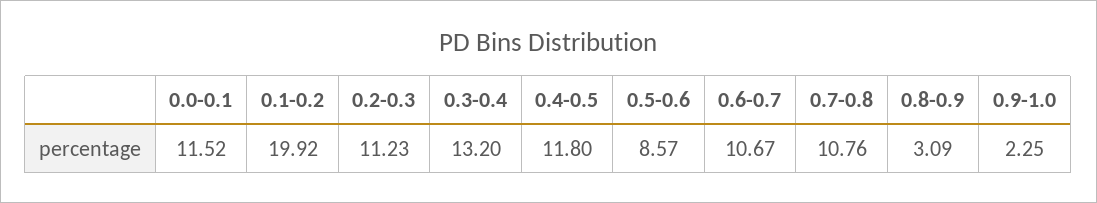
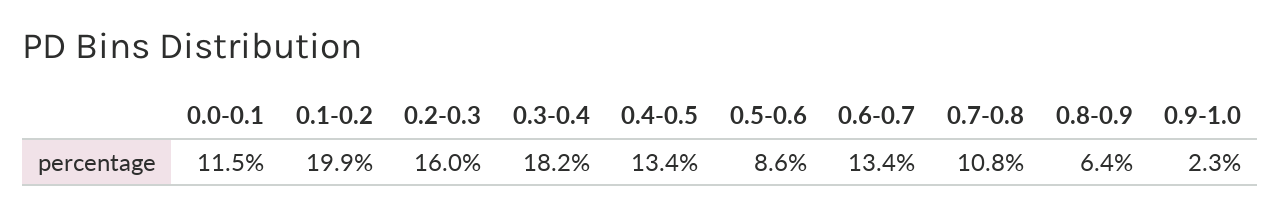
0.2-0.3: 11.23 -> 16
0.3-0.4: 13.2 -> 18.2
0.4-0.5: 11.8 -> 13.4
0.6-0.7: 10.67 -> 13.4
0.8-0.9: 3.09 -> 6.4

